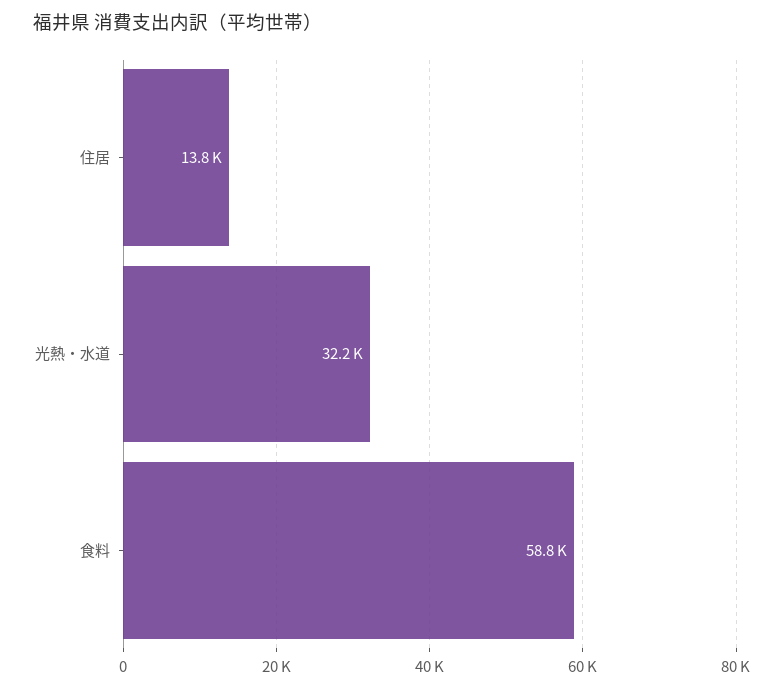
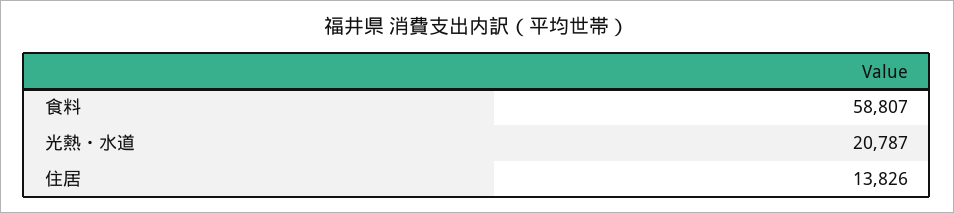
光熱・水道: 32200 -> 20787

